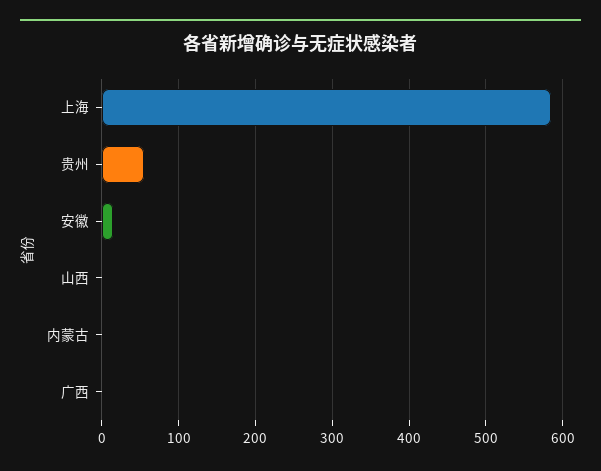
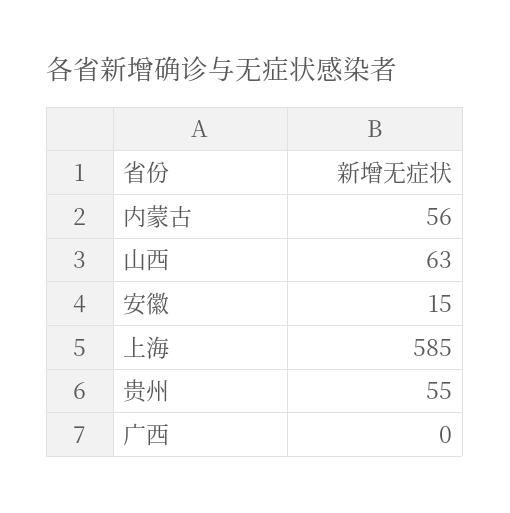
山西: 0 -> 63
内蒙古: 0 -> 56

